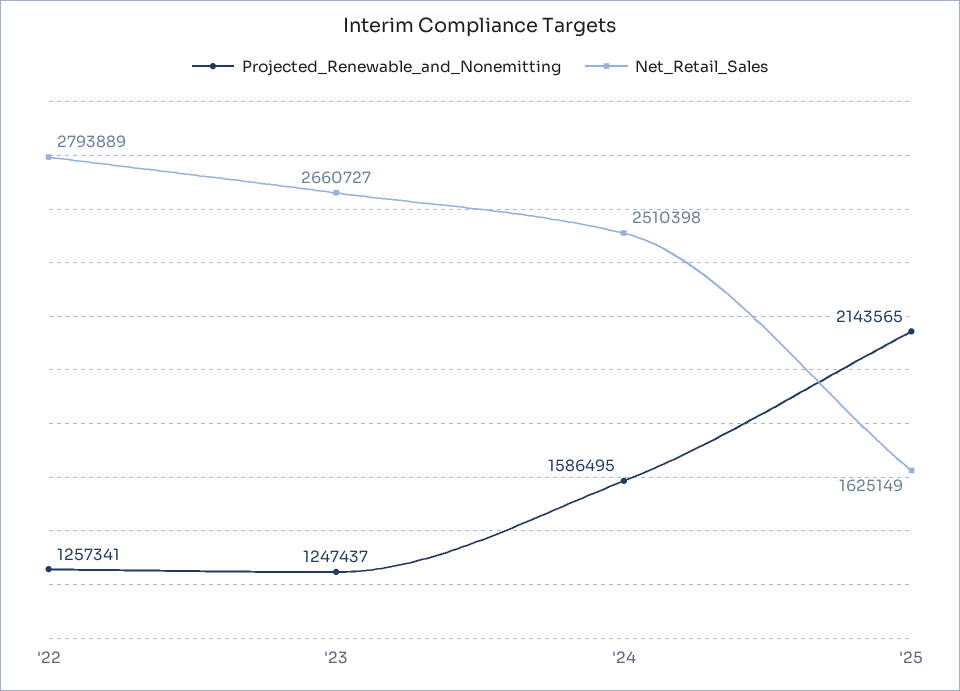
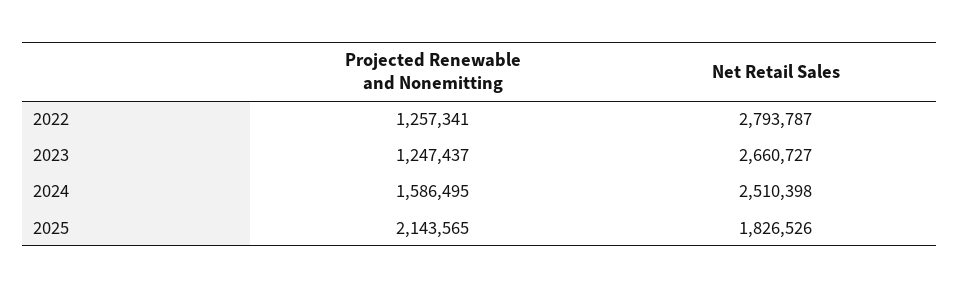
Net_Retail_Sales, '22: 2793889 -> 2793787
Net_Retail_Sales, '25: 1625149 -> 1826526

